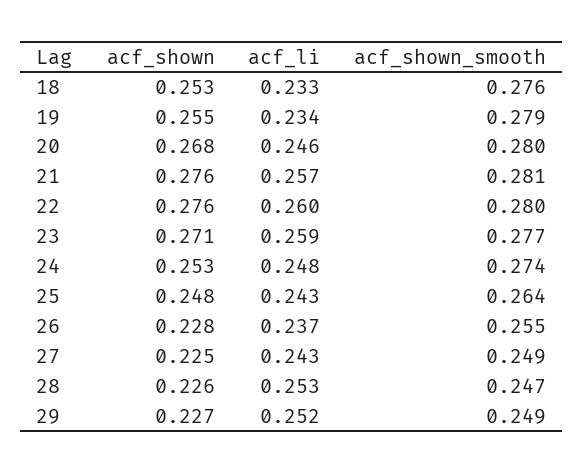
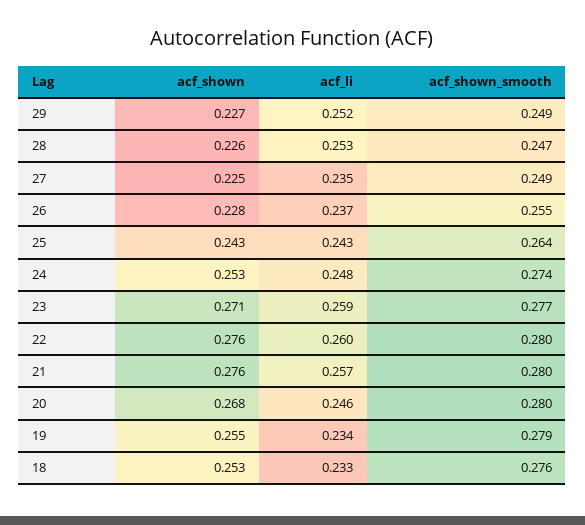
acf_shown_smooth, 21: 0.281 -> 0.28
acf_shown, 25: 0.248 -> 0.243
acf_li, 27: 0.243 -> 0.235

